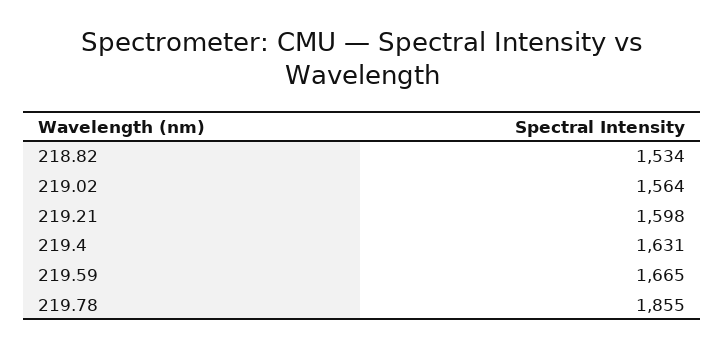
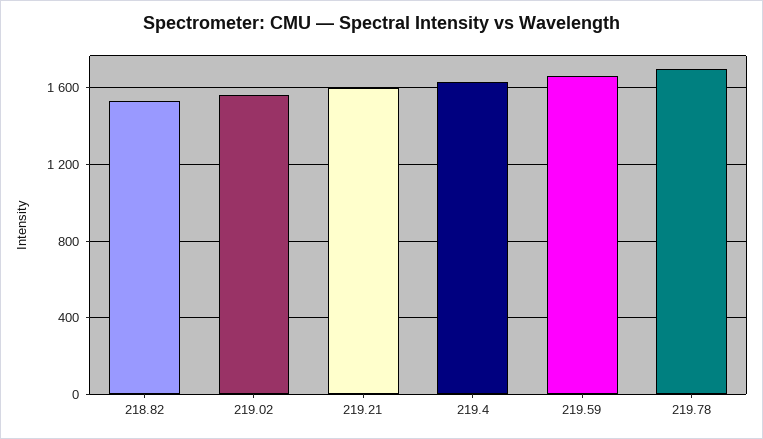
219.78: 1855 -> 1700

